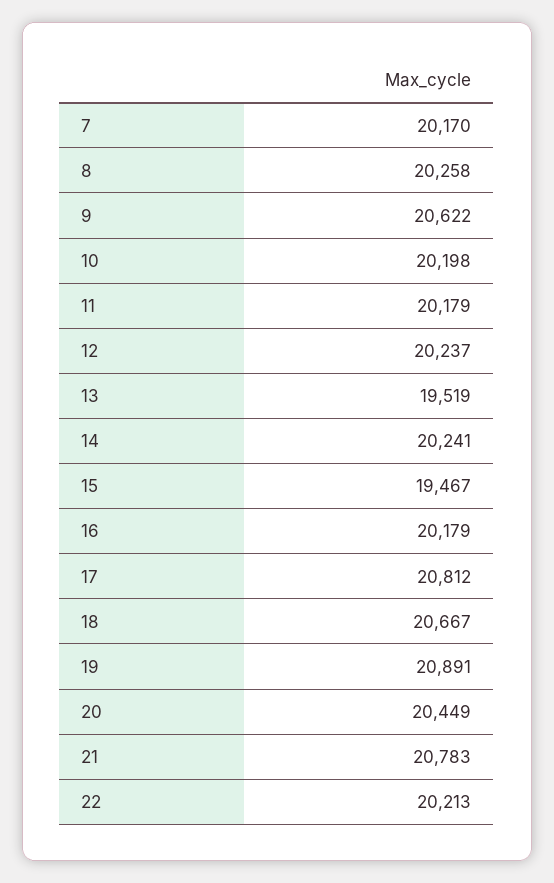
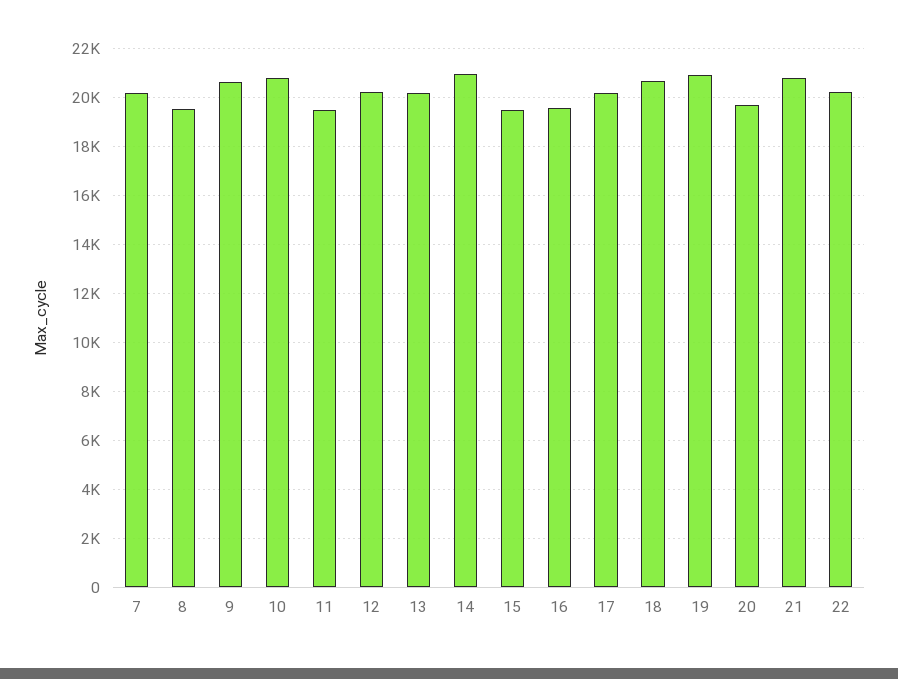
8: 20258 -> 19500
10: 20198 -> 20750
11: 20179 -> 19500
13: 19519 -> 20250
14: 20241 -> 21000
16: 20179 -> 19500
17: 20812 -> 20250
20: 20449 -> 19750

